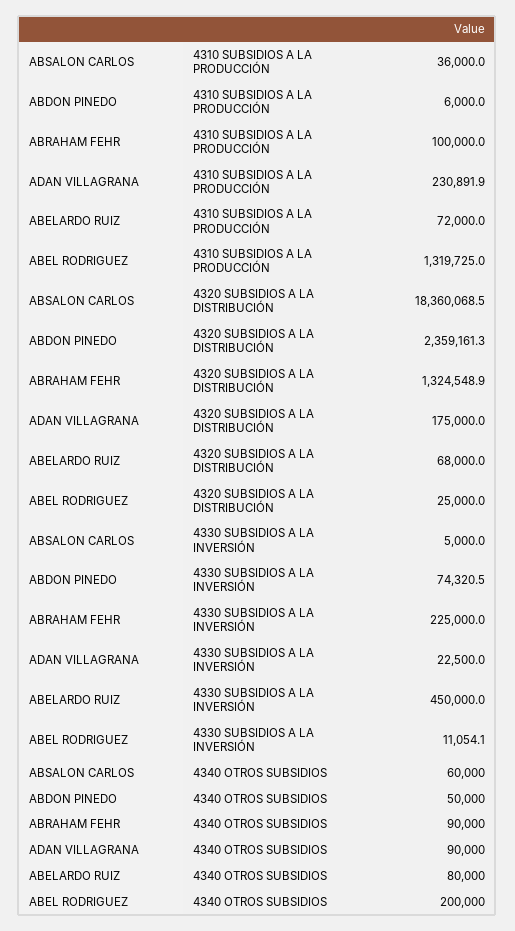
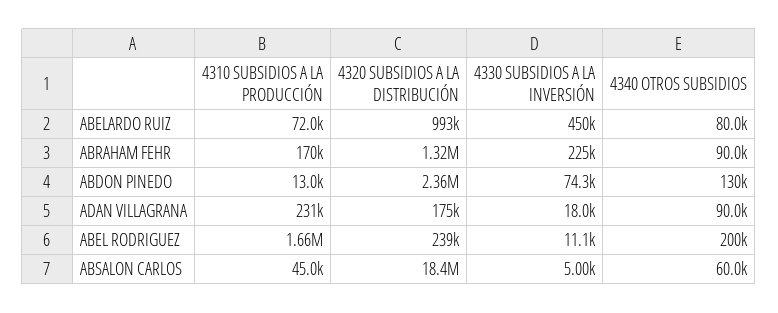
ABSALON CARLOS, 4310 SUBSIDIOS A LA PRODUCCIÓN: 36000 -> 45000
ABDON PINEDO, 4310 SUBSIDIOS A LA PRODUCCIÓN: 6000 -> 13000
ABRAHAM FEHR, 4310 SUBSIDIOS A LA PRODUCCIÓN: 100000 -> 170000
ABEL RODRIGUEZ, 4310 SUBSIDIOS A LA PRODUCCIÓN: 1319725 -> 1660000
ABELARDO RUIZ, 4320 SUBSIDIOS A LA DISTRIBUCIÓN: 68000 -> 993000
ABEL RODRIGUEZ, 4320 SUBSIDIOS A LA DISTRIBUCIÓN: 25000 -> 239000
ADAN VILLAGRANA, 4330 SUBSIDIOS A LA INVERSIÓN: 22500 -> 18000
ABDON PINEDO, 4340 OTROS SUBSIDIOS: 50000 -> 130000

